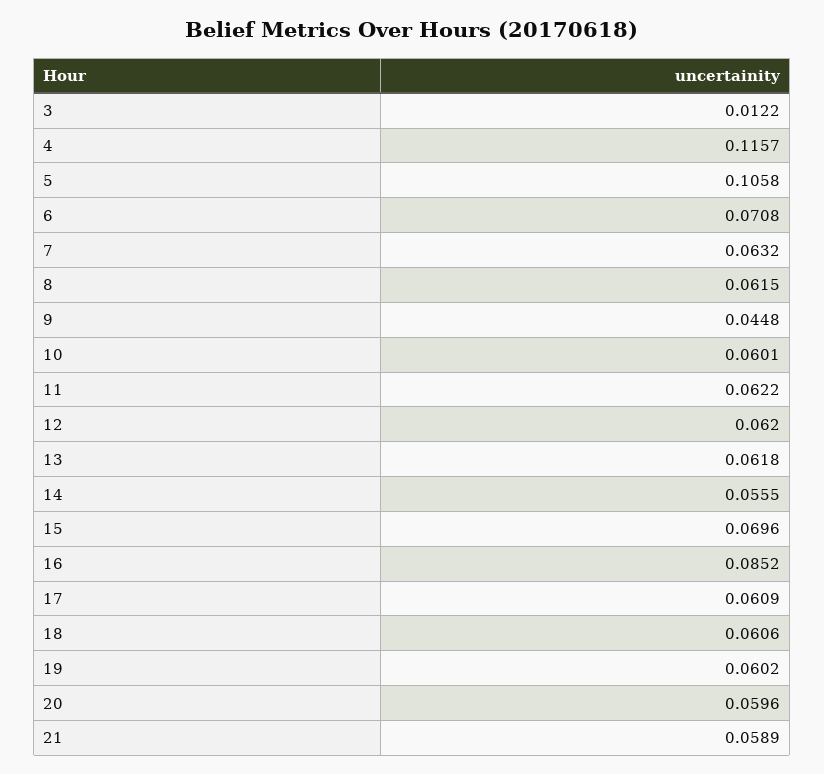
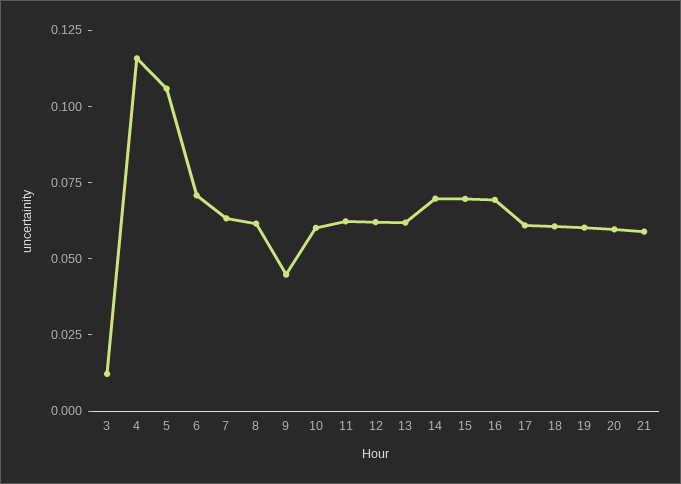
14: 0.0555 -> 0.07
16: 0.0852 -> 0.07

